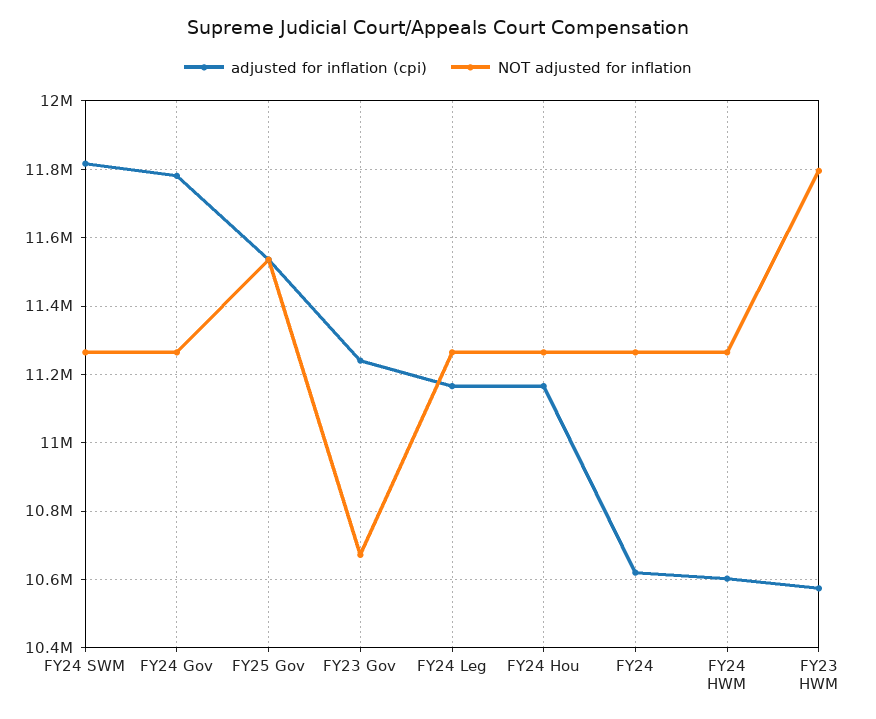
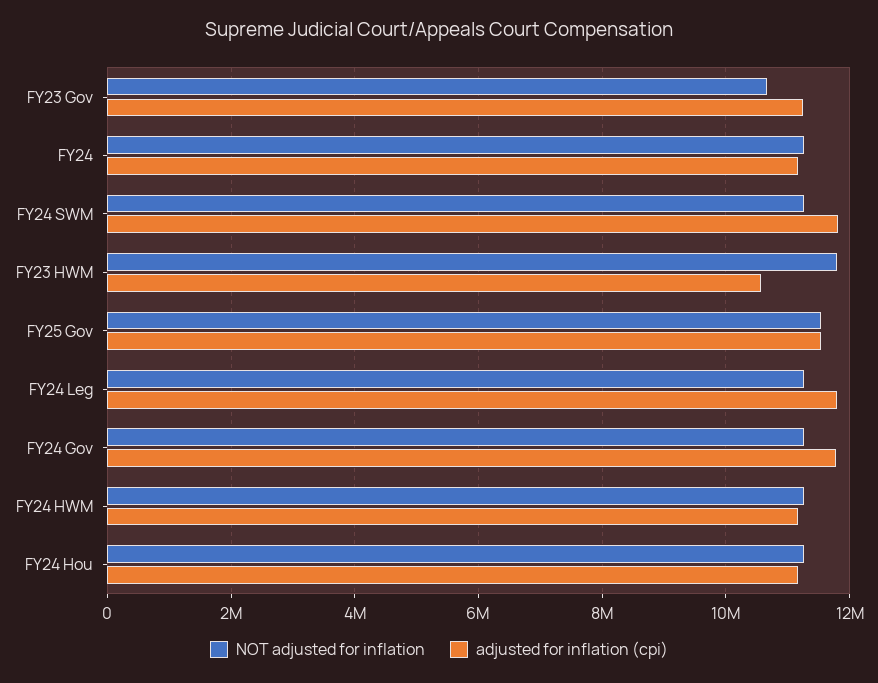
adjusted for inflation (cpi), FY24 Leg: 11160000 -> 11800000
adjusted for inflation (cpi), FY24: 10620000 -> 11200000
adjusted for inflation (cpi), FY24 HWM: 10600000 -> 11200000

